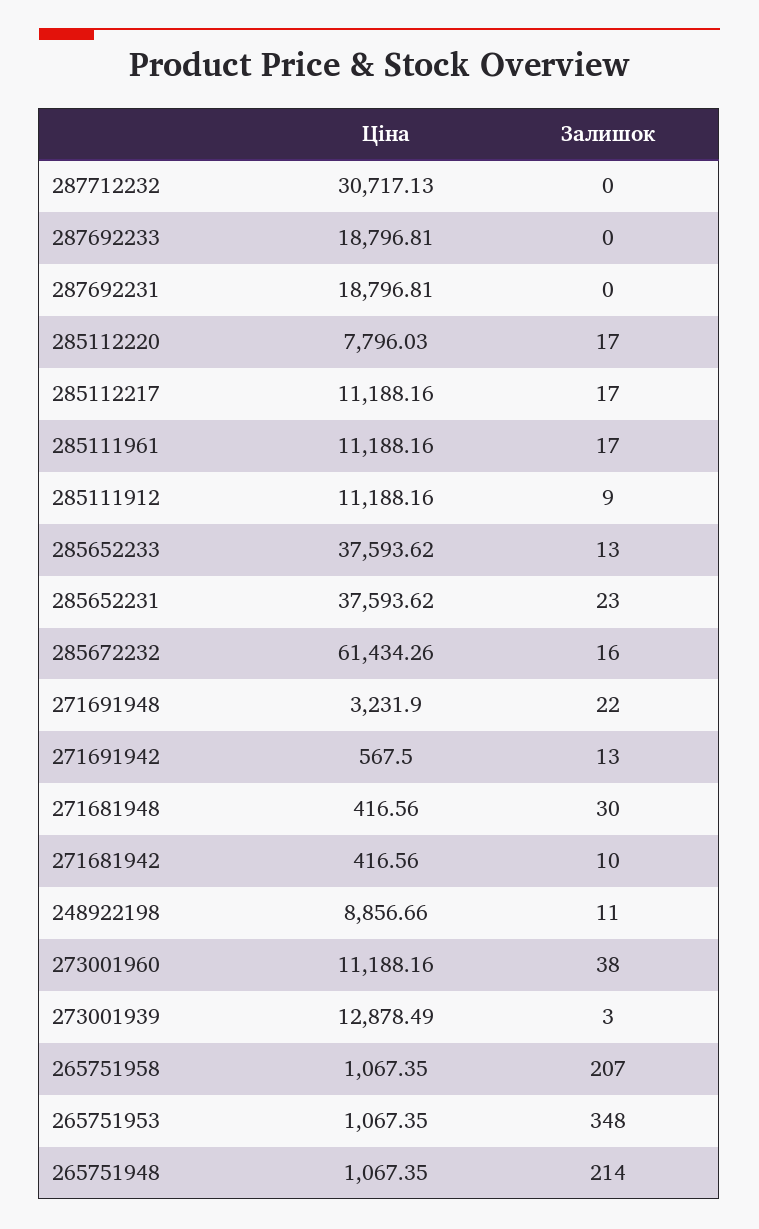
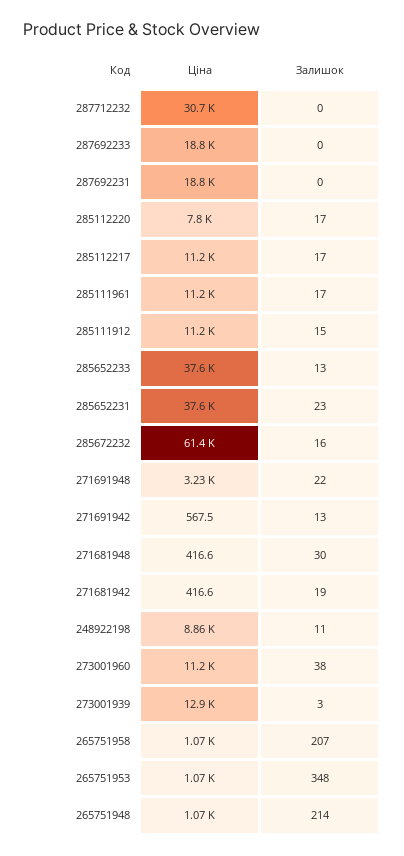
Залишок, 285111912: 9 -> 15
Залишок, 271681942: 10 -> 19

